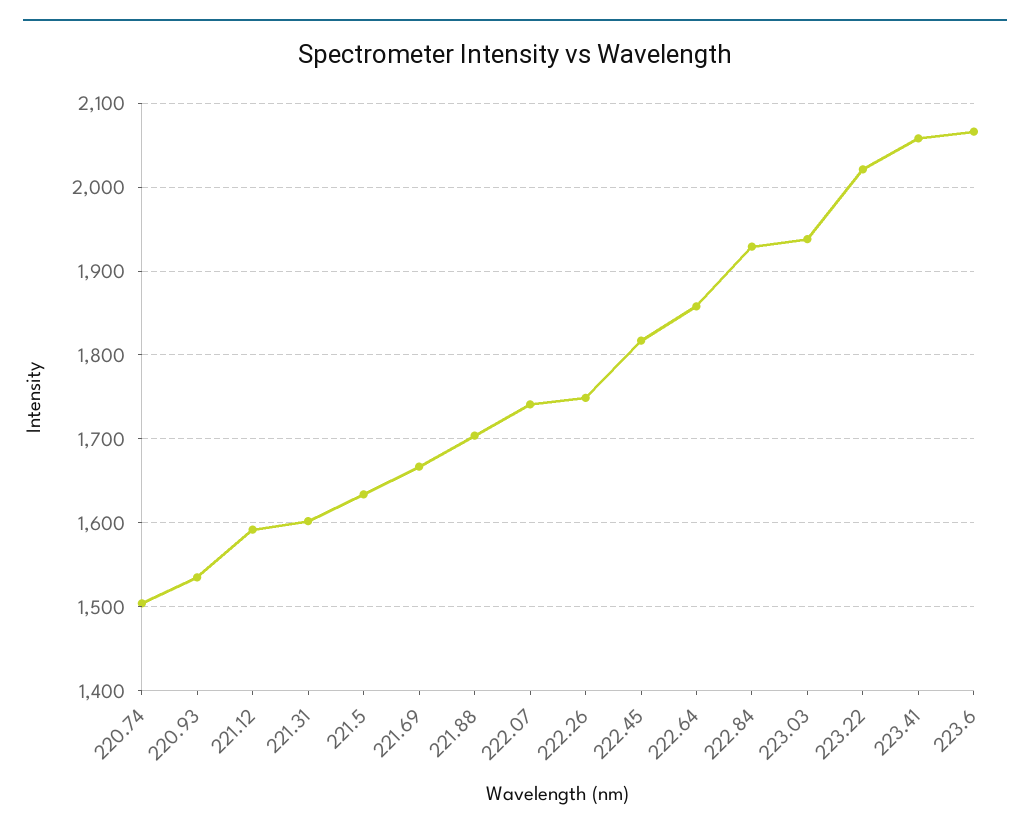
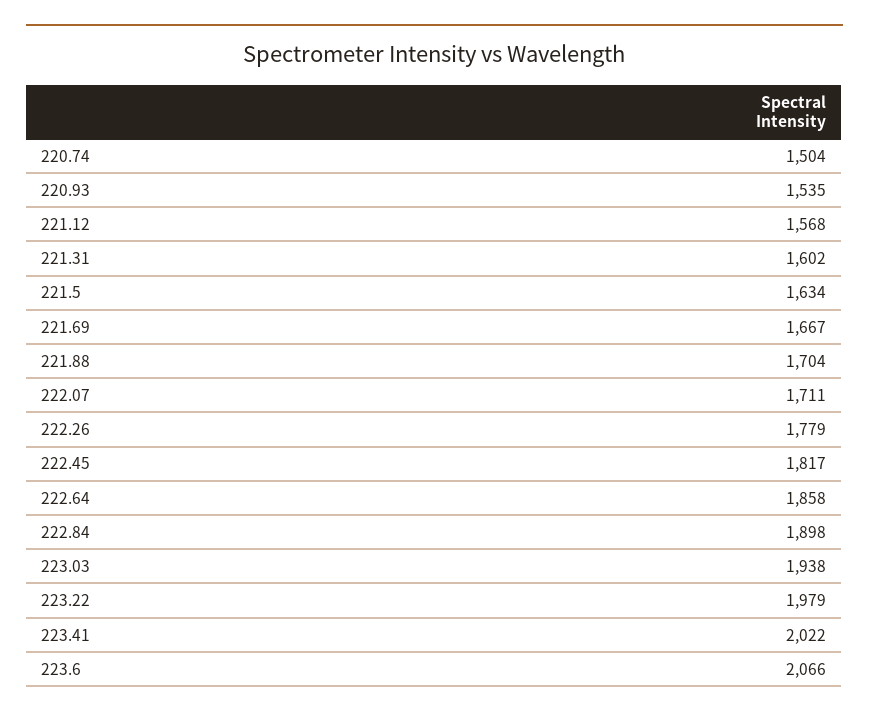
221.12: 1590 -> 1568
222.07: 1740 -> 1711
222.26: 1750 -> 1779
222.84: 1930 -> 1898
223.22: 2020 -> 1979
223.41: 2060 -> 2022

